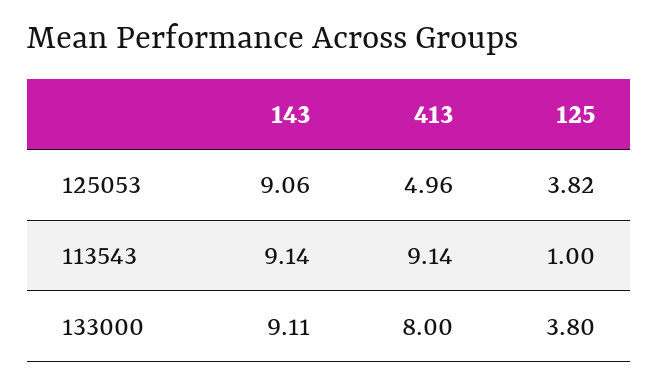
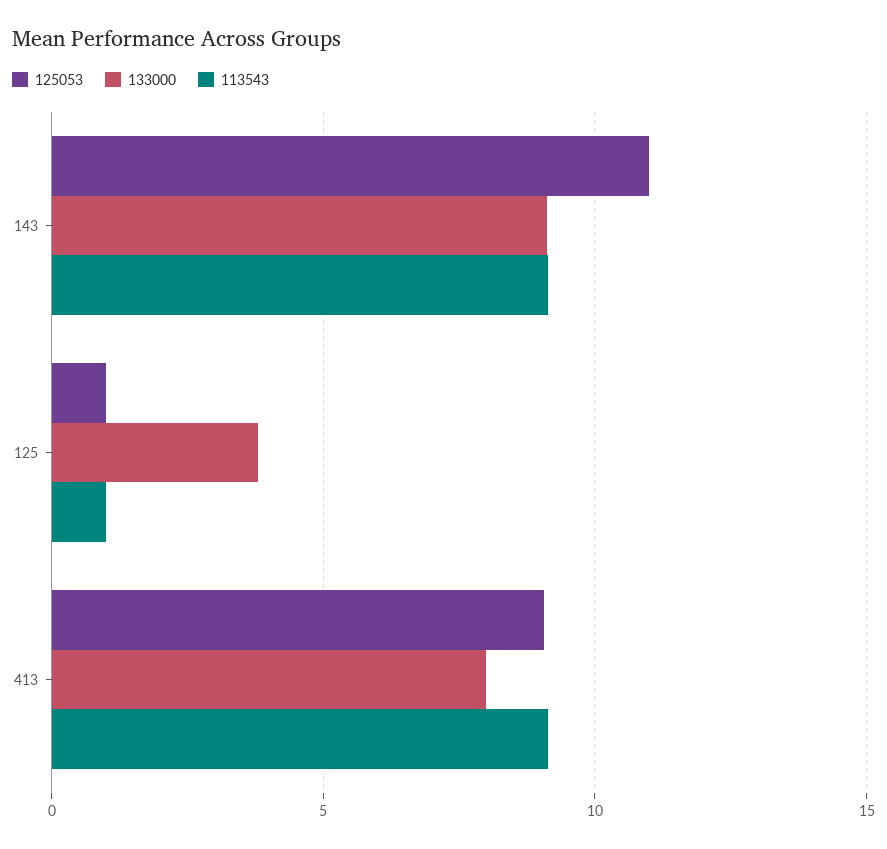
125053, 143: 9.06 -> 11
125053, 413: 4.96 -> 9
125053, 125: 3.82 -> 1

